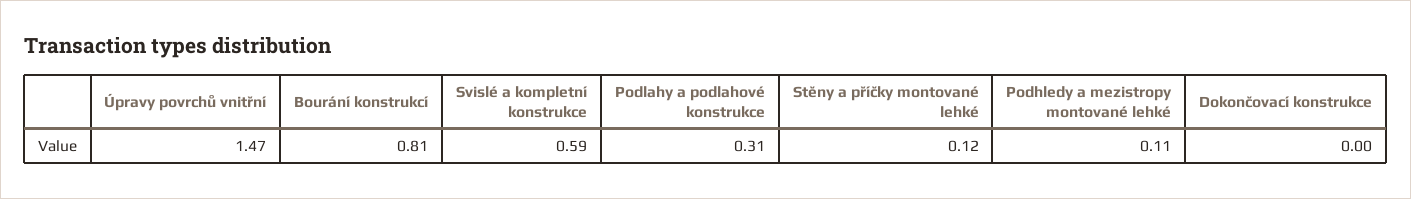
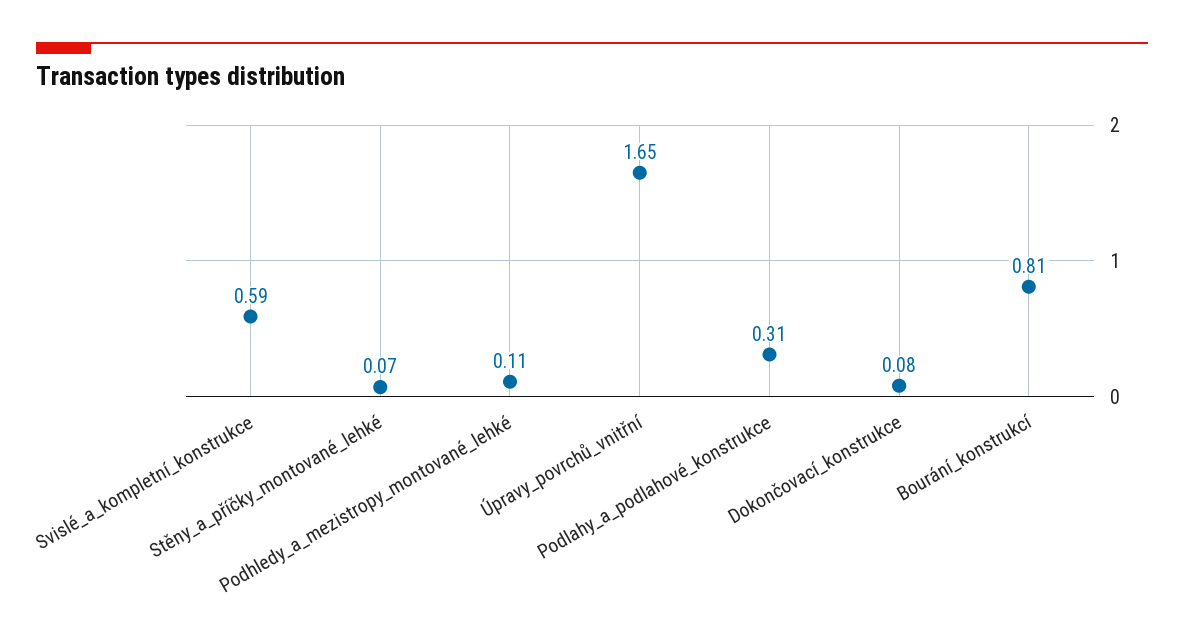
Úpravy povrchů vnitřní: 1.47 -> 1.65
Stěny a příčky montované lehké: 0.12 -> 0.07
Dokončovací konstrukce: 0 -> 0.08

